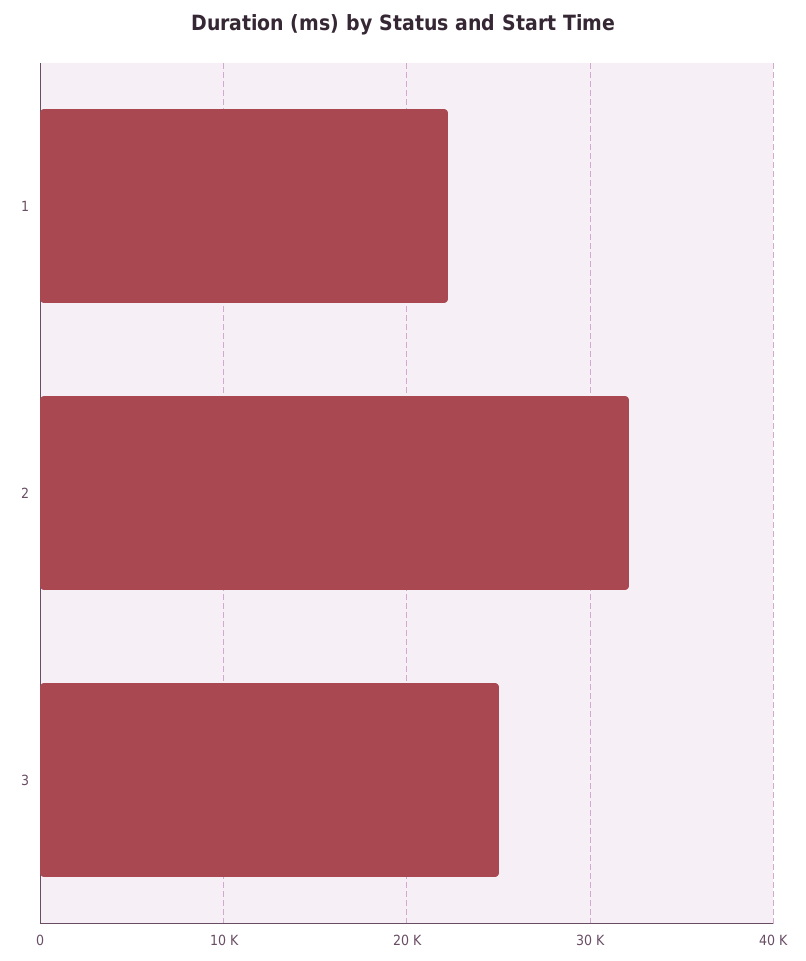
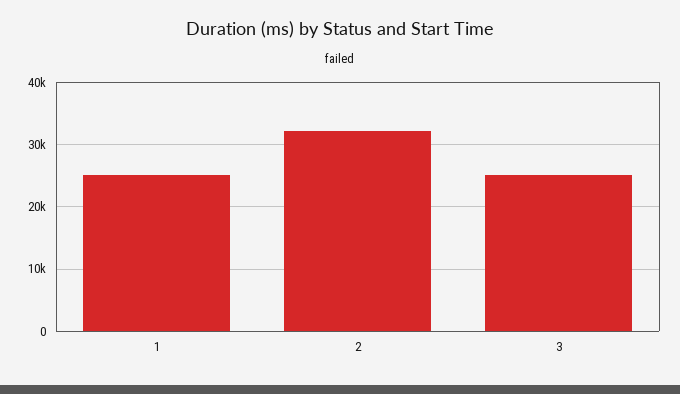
1: 22000 -> 25000

